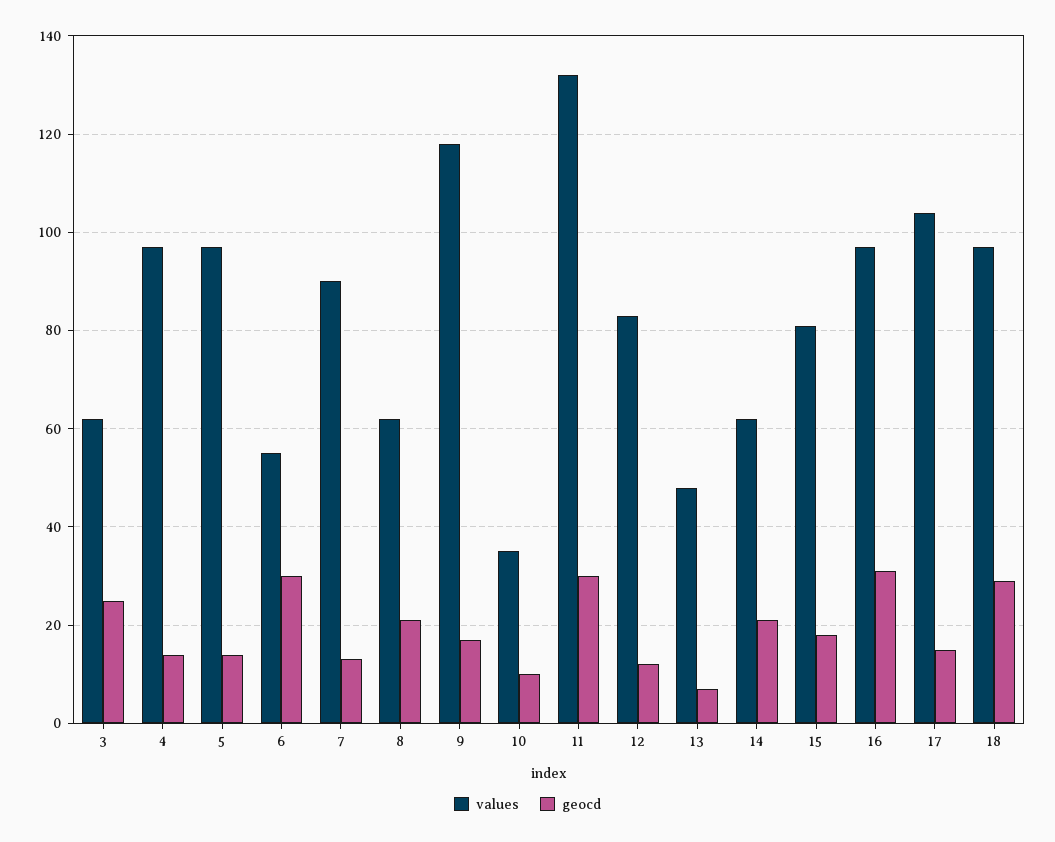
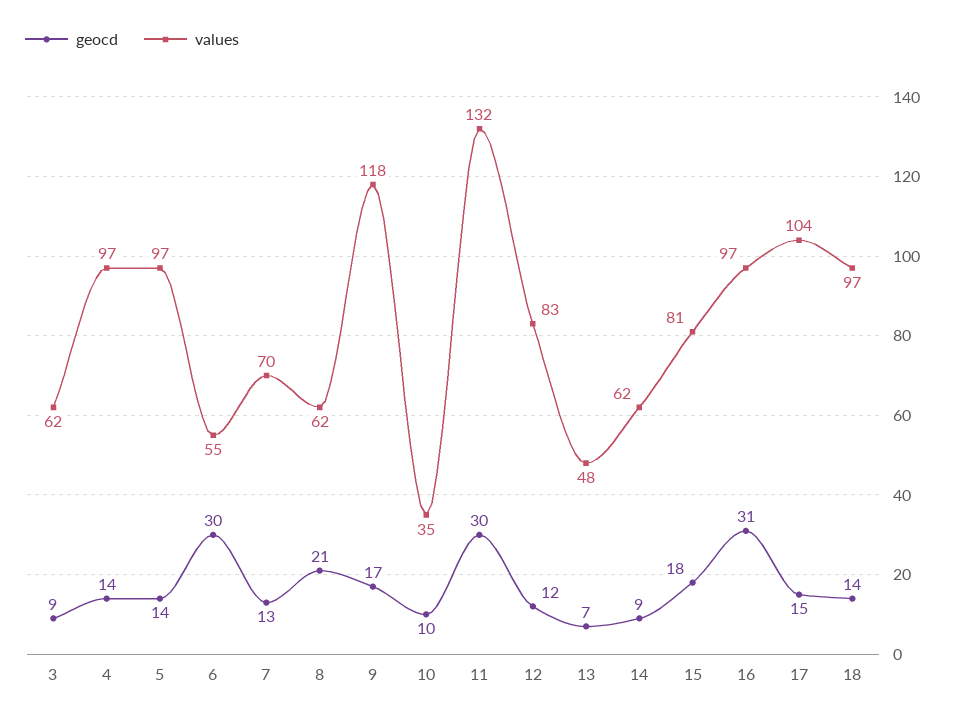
geocd, 3: 25 -> 9
values, 7: 90 -> 70
geocd, 14: 20 -> 9
geocd, 18: 30 -> 14

